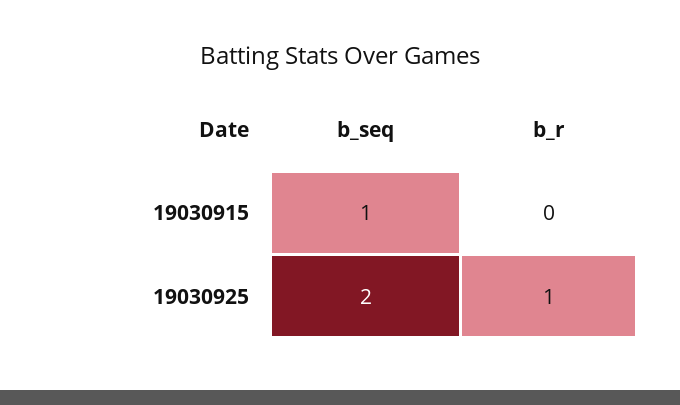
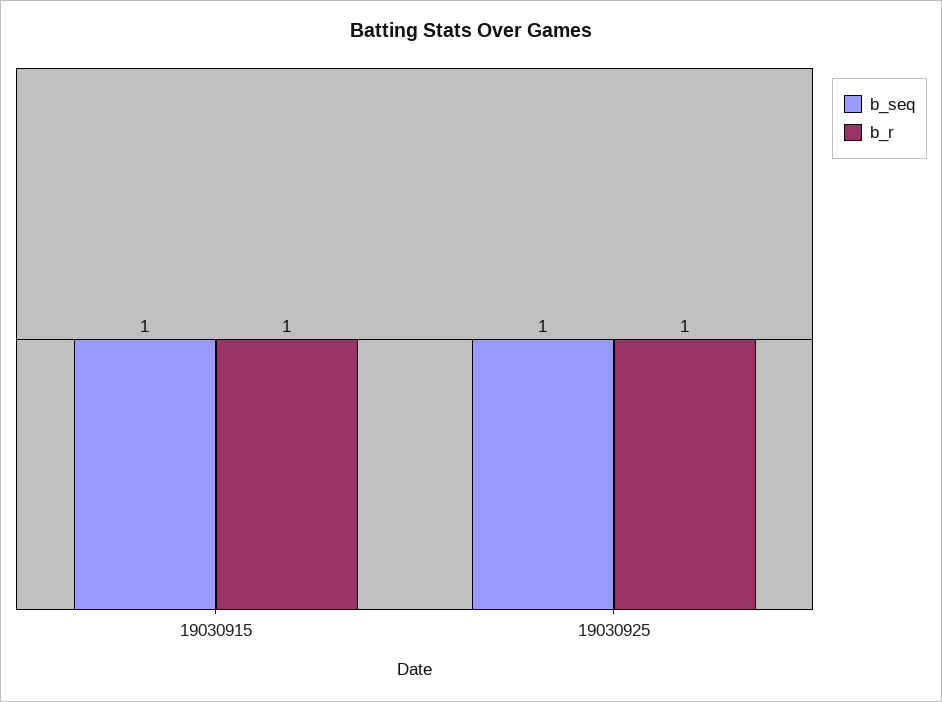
b_r, 19030915: 0 -> 1
b_seq, 19030925: 2 -> 1

